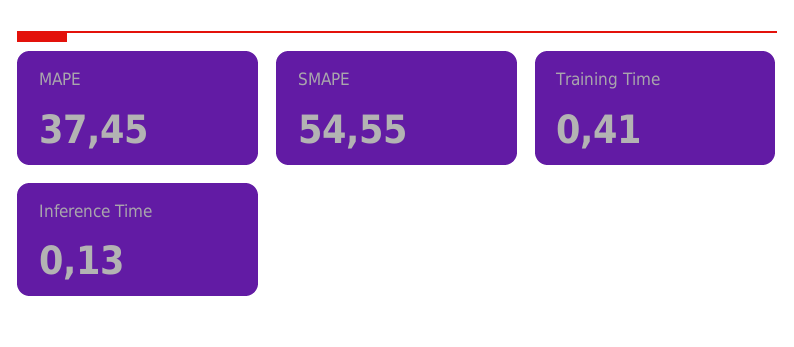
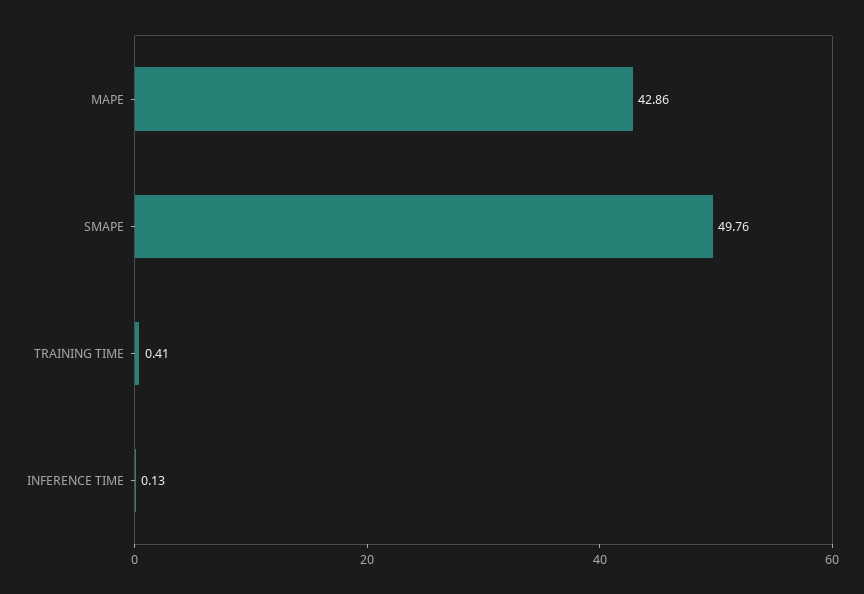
MAPE: 37.45 -> 42.86
SMAPE: 54.55 -> 49.76

